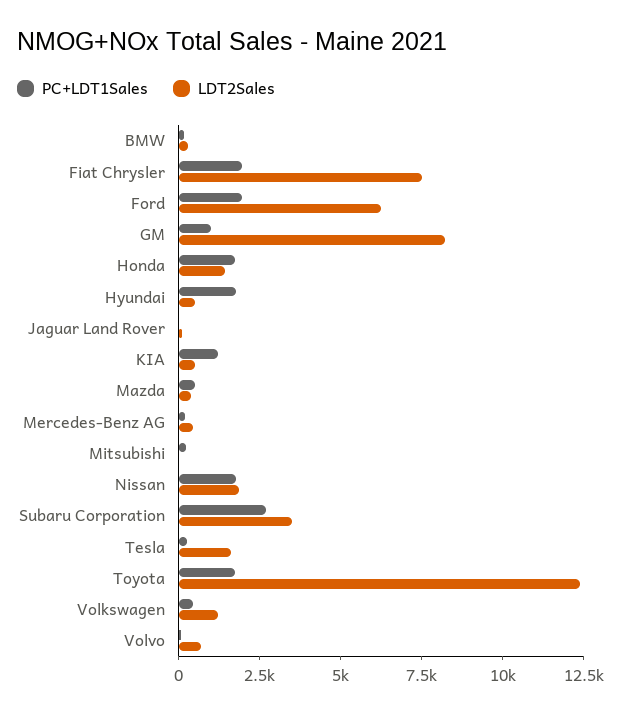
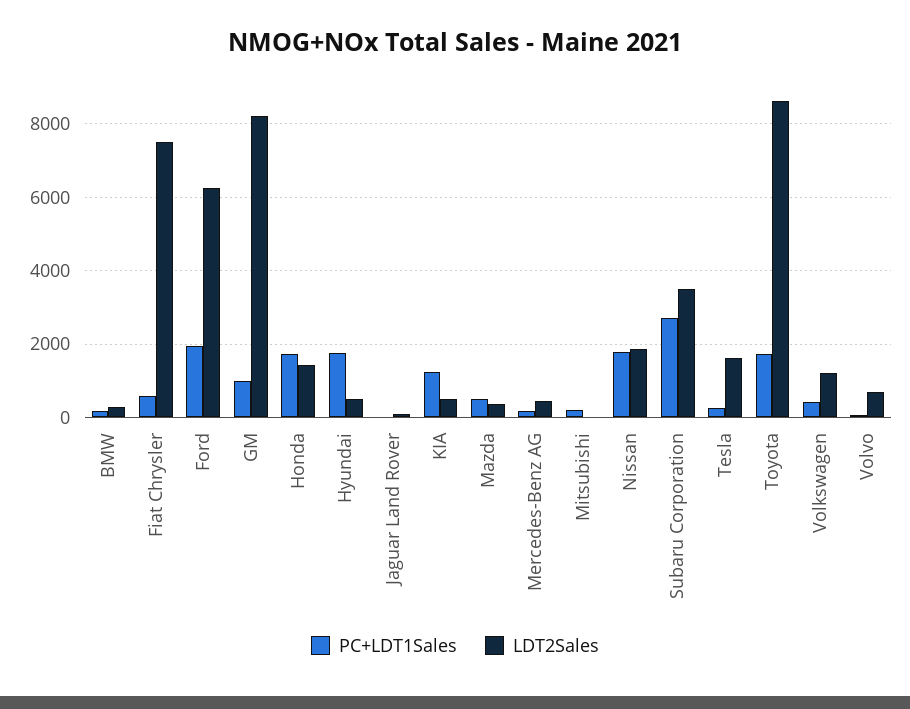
PC+LDT1Sales, Fiat Chrysler: 2000 -> 600
LDT2Sales, Toyota: 12500 -> 8600

